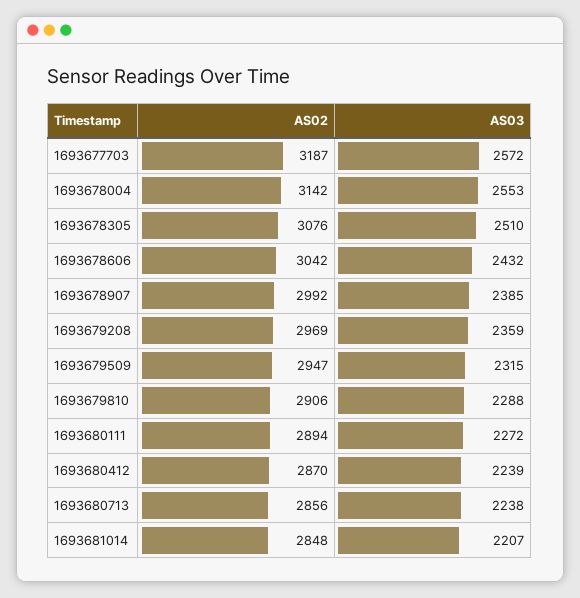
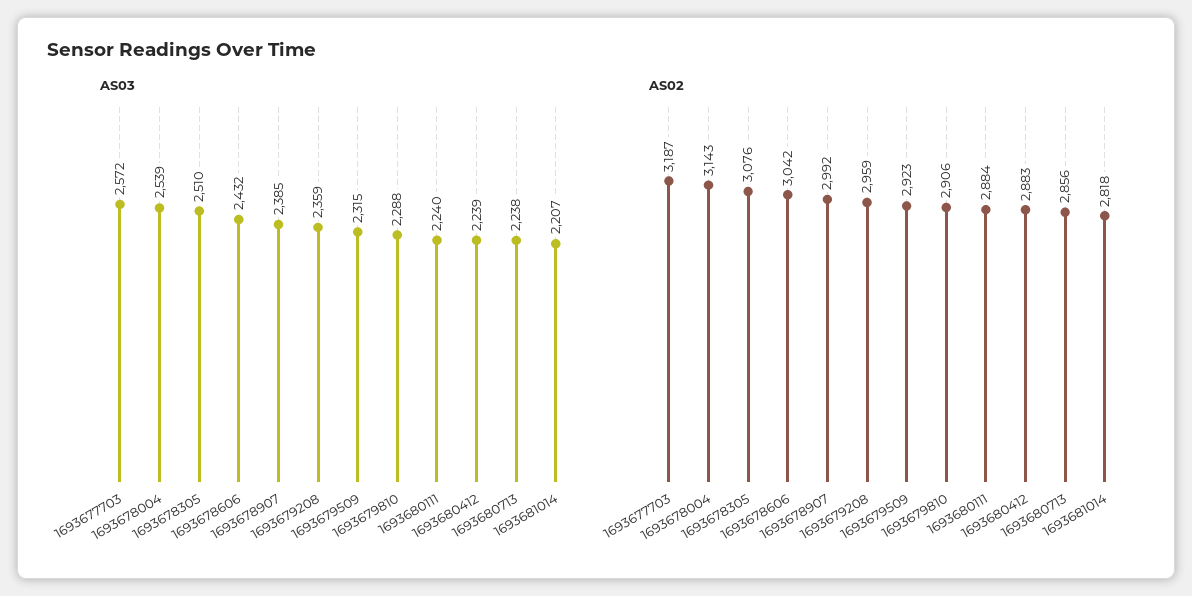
AS02, 1693678004: 3142 -> 3143
AS03, 1693678004: 2553 -> 2539
AS02, 1693679208: 2969 -> 2959
AS02, 1693679509: 2947 -> 2923
AS02, 1693680111: 2894 -> 2884
AS03, 1693680111: 2272 -> 2240
AS02, 1693680412: 2870 -> 2883
AS02, 1693681014: 2848 -> 2818

